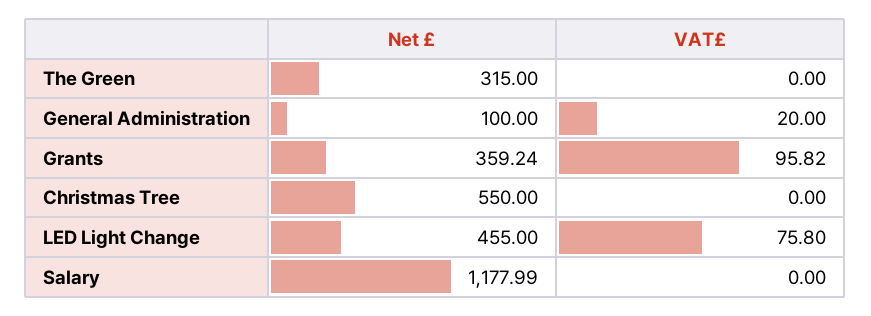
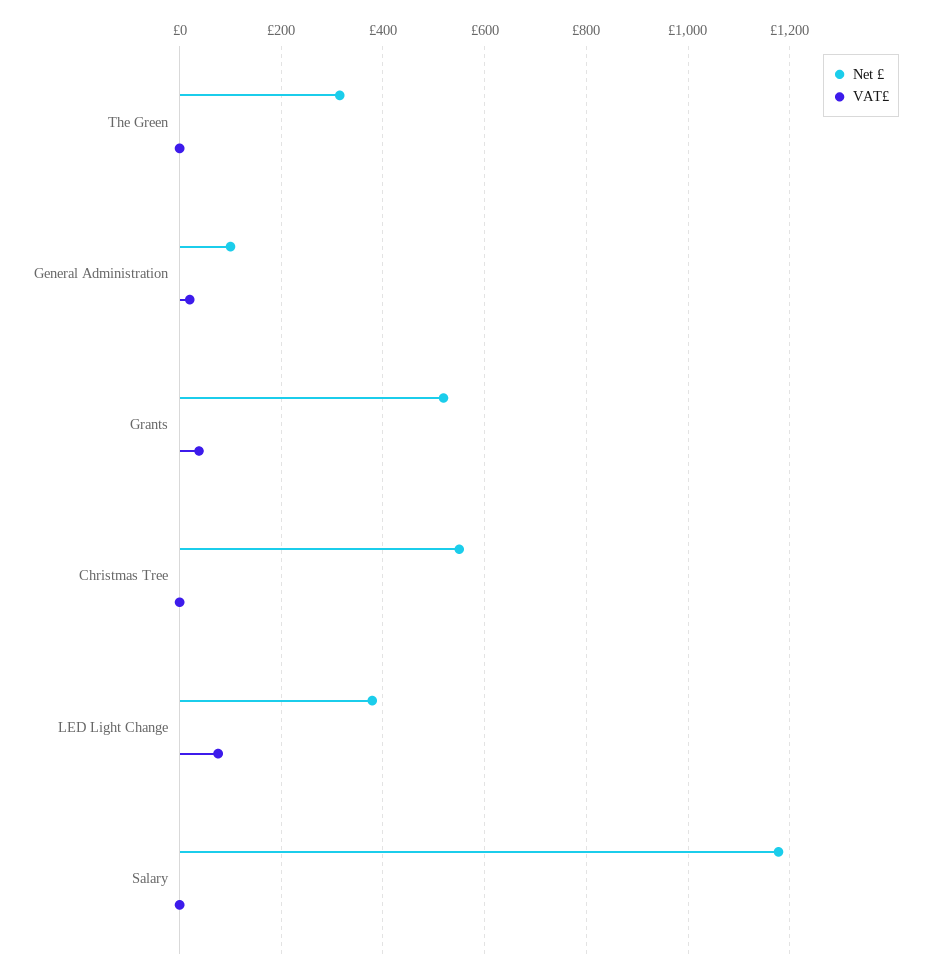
Net £, Grants: 359.24 -> 520
VAT£, Grants: 95.82 -> 40
Net £, LED Light Change: 455 -> 380

